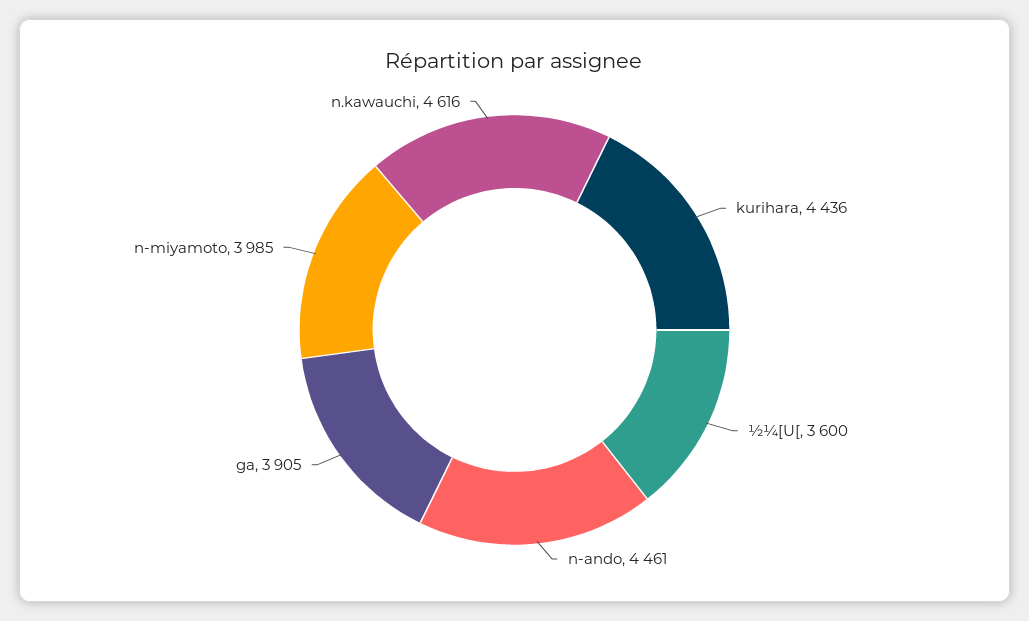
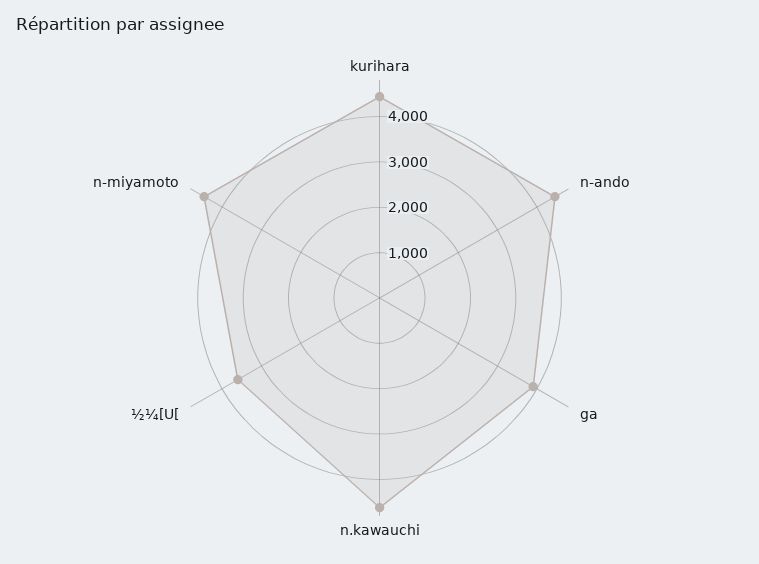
n-miyamoto: 3985 -> 4400

